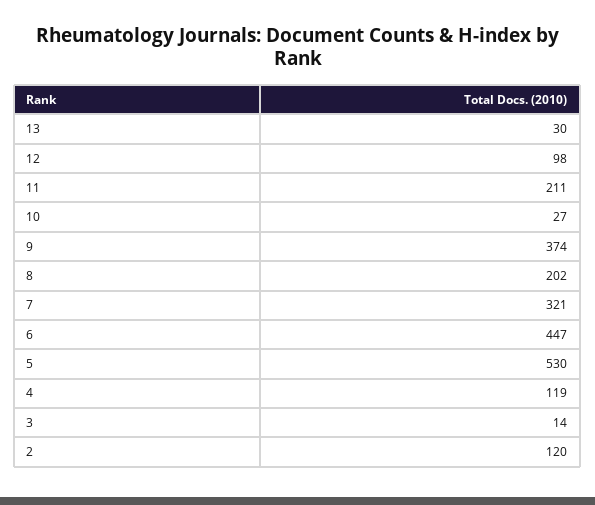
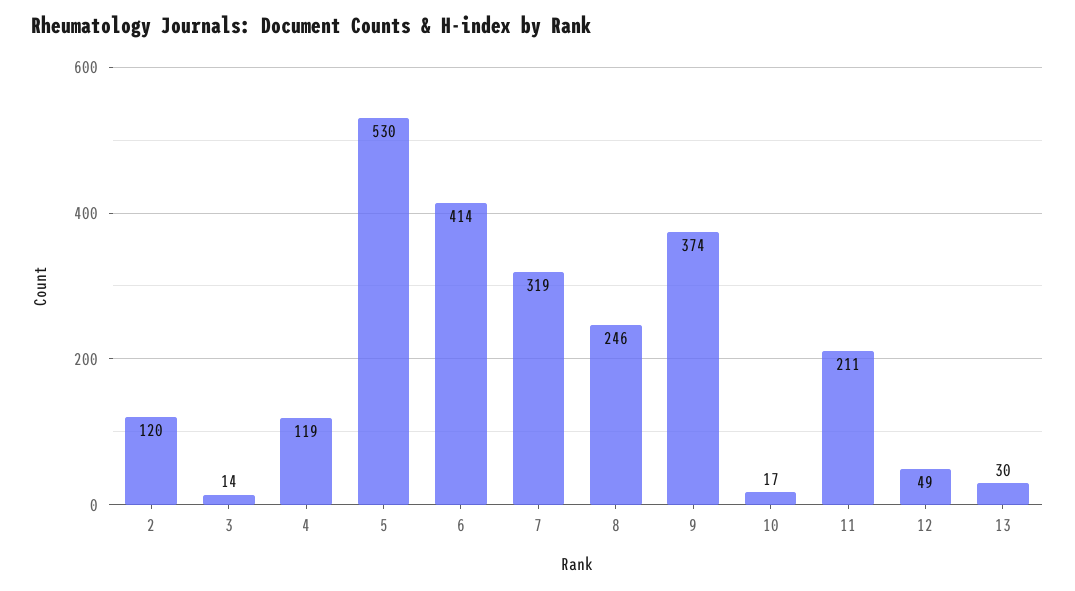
12: 98 -> 49
10: 27 -> 17
8: 202 -> 246
7: 321 -> 319
6: 447 -> 414

